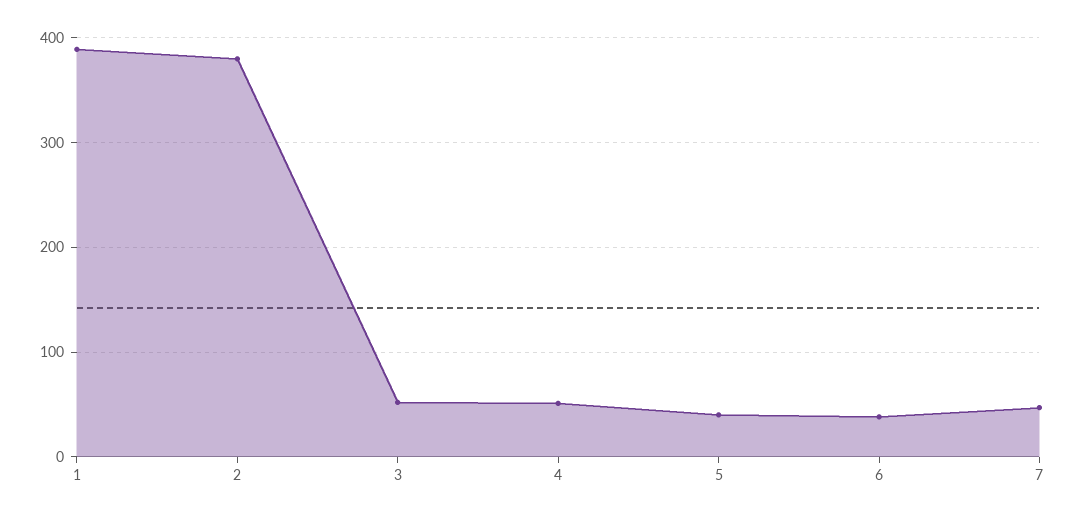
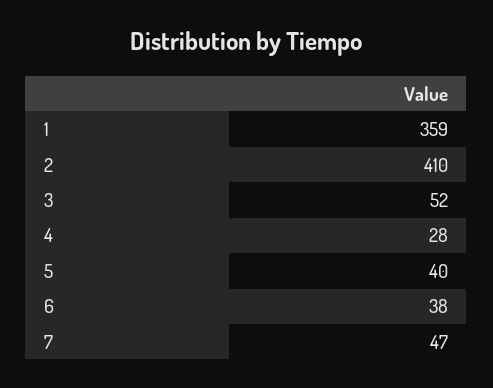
1: 390 -> 359
2: 380 -> 410
4: 50 -> 28

